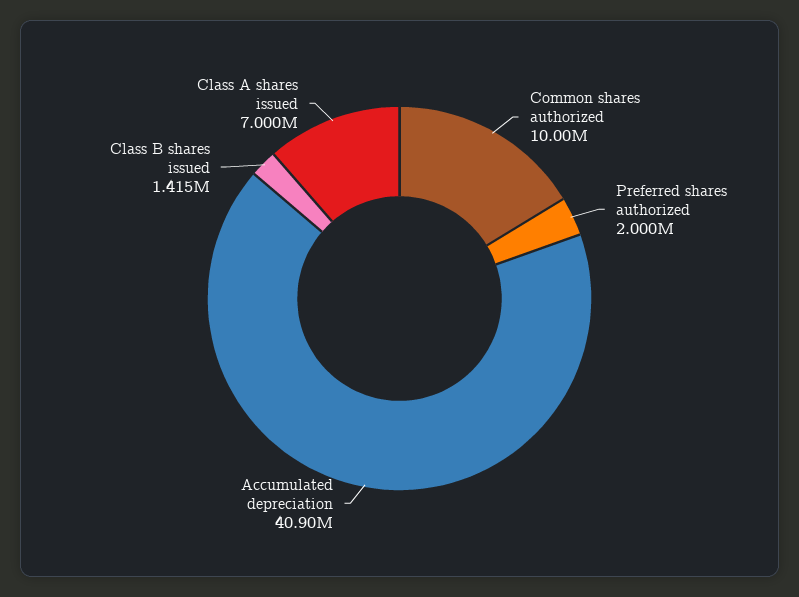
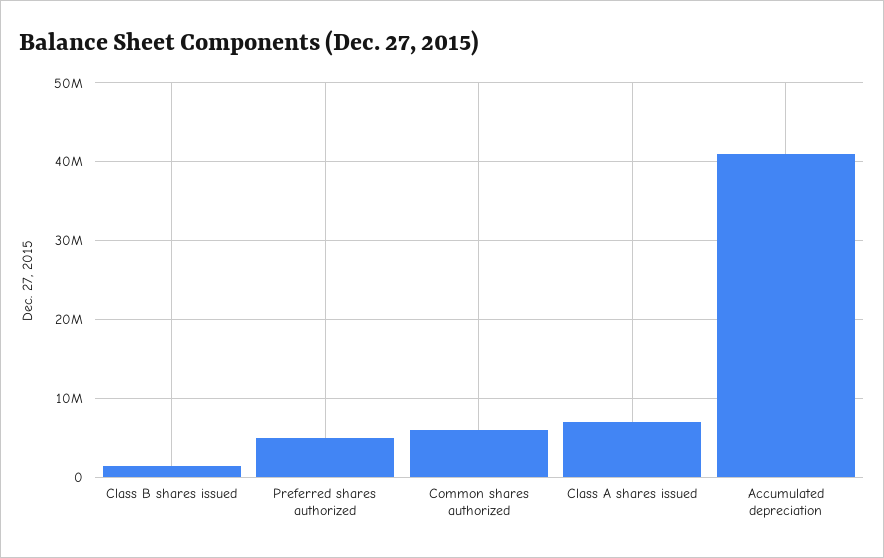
Common shares authorized: 10000000 -> 6000000
Preferred shares authorized: 2000000 -> 5000000

